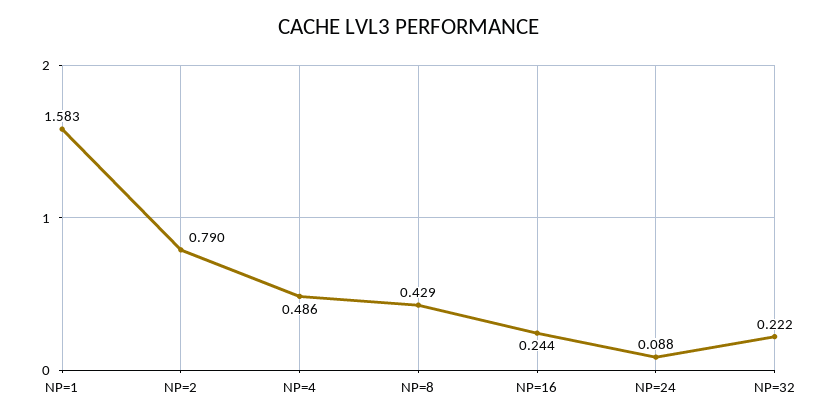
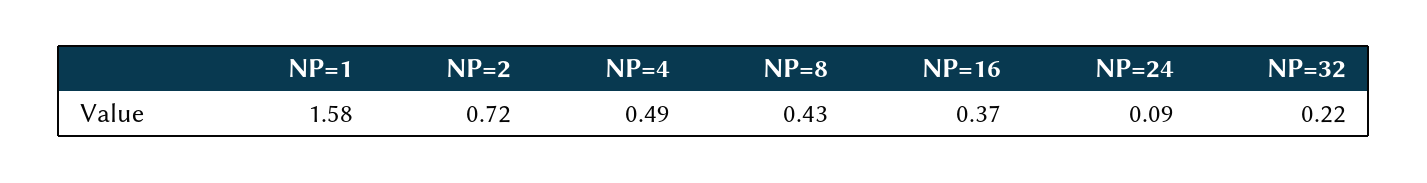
NP=2: 0.79 -> 0.72
NP=16: 0.244 -> 0.37

